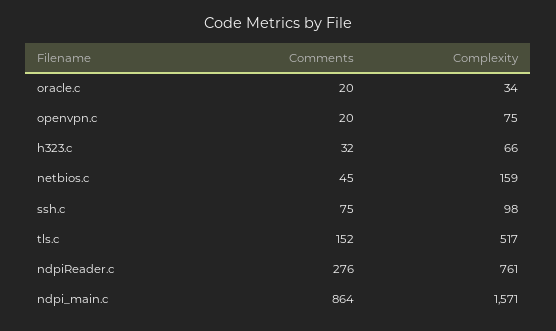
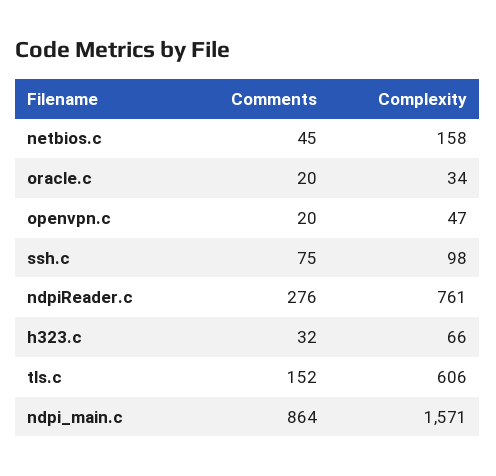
Complexity, openvpn.c: 75 -> 47
Complexity, netbios.c: 159 -> 158
Complexity, tls.c: 517 -> 606

